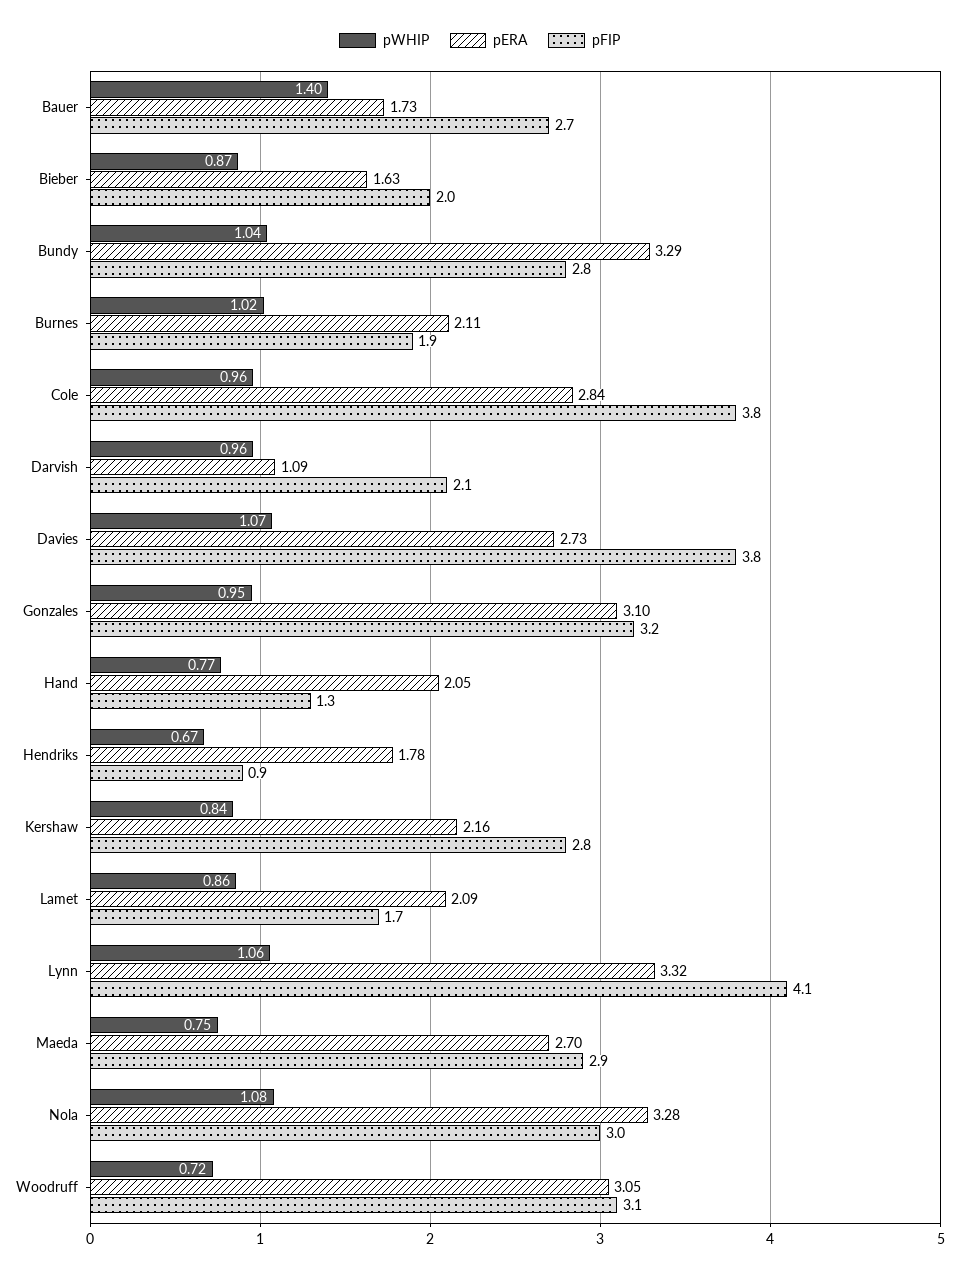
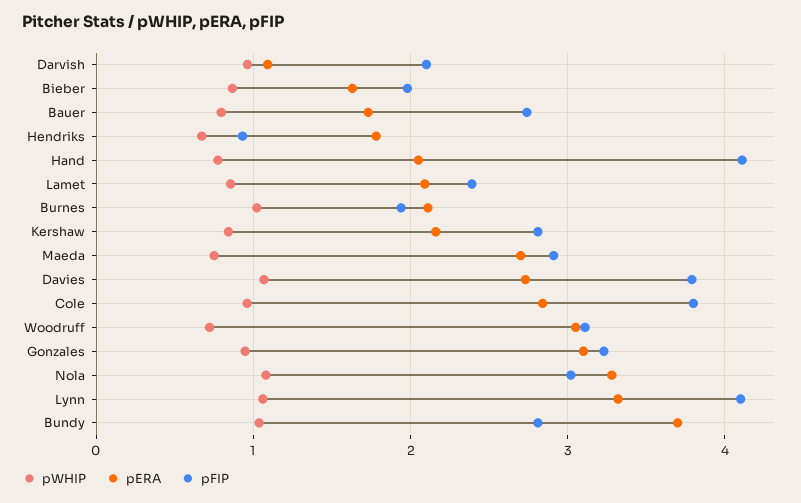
pWHIP, Bauer: 1.4 -> 0.8
pERA, Bundy: 3.29 -> 3.7
pFIP, Hand: 1.3 -> 4.1
pFIP, Lamet: 1.7 -> 2.4

